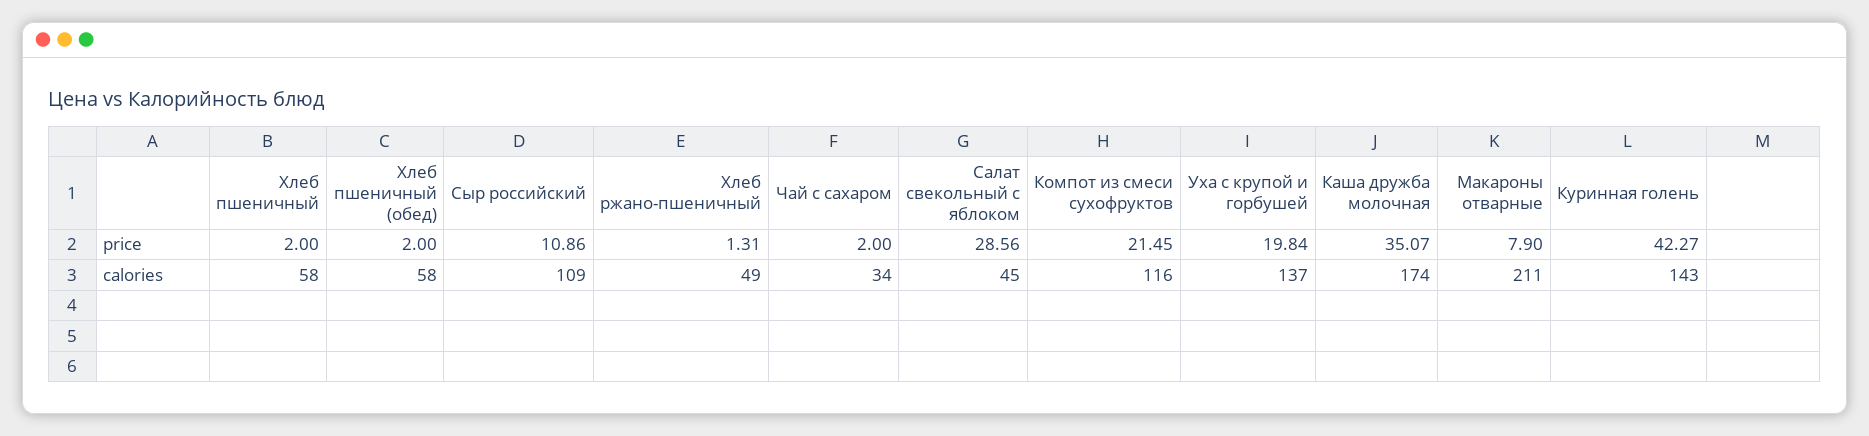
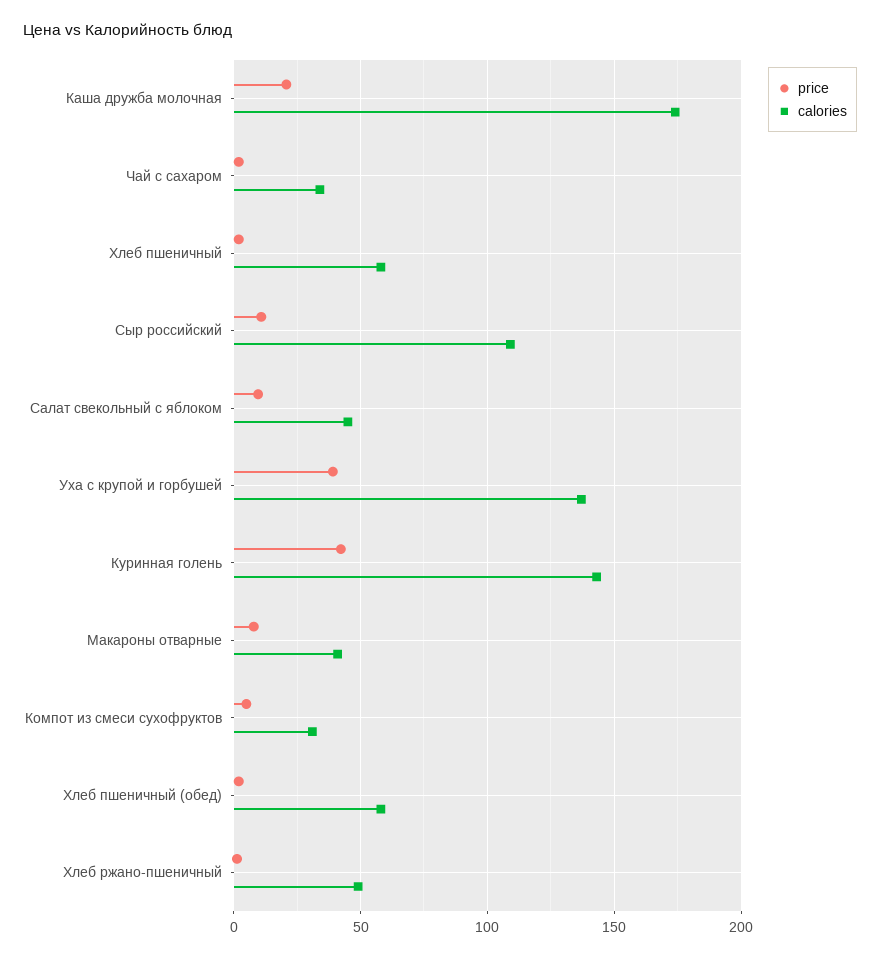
price, Салат свекольный с яблоком: 28.56 -> 10
price, Компот из смеси сухофруктов: 21.45 -> 5
price, Уха с крупой и горбушей: 19.84 -> 40
price, Каша дружба молочная: 35.07 -> 20
calories, Компот из смеси сухофруктов: 116 -> 30
calories, Макароны отварные: 211 -> 40

